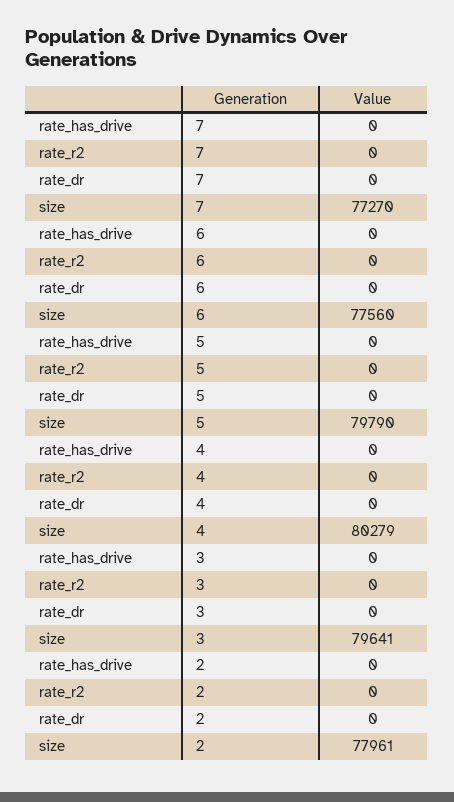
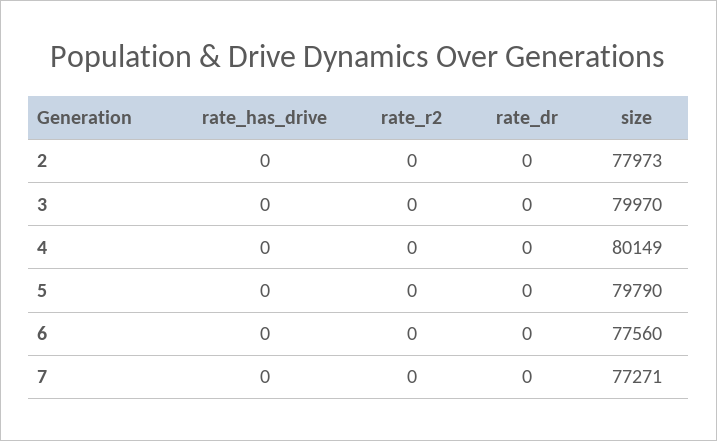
size, 7: 77270 -> 77271
size, 4: 80279 -> 80149
size, 3: 79641 -> 79970
size, 2: 77961 -> 77973

